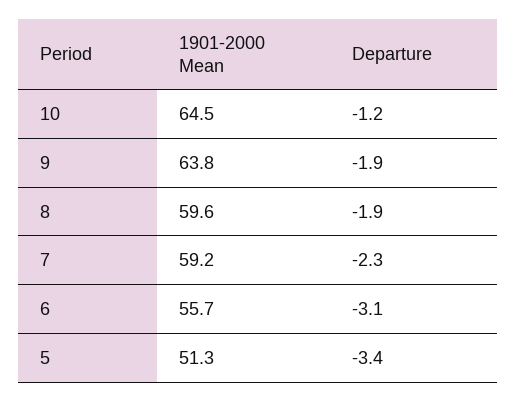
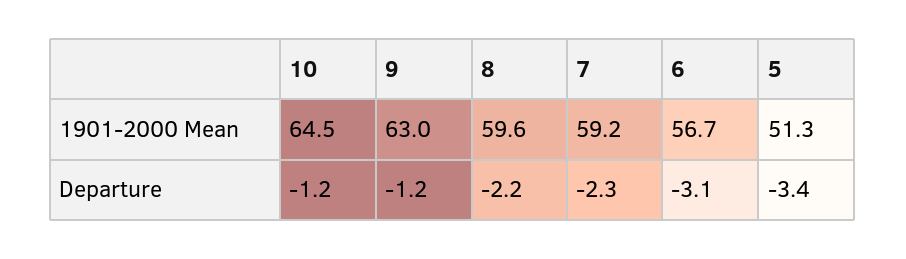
1901-2000 Mean, 9: 63.8 -> 63
Departure, 9: -1.9 -> -1.2
Departure, 8: -1.9 -> -2.2
1901-2000 Mean, 6: 55.7 -> 56.7

